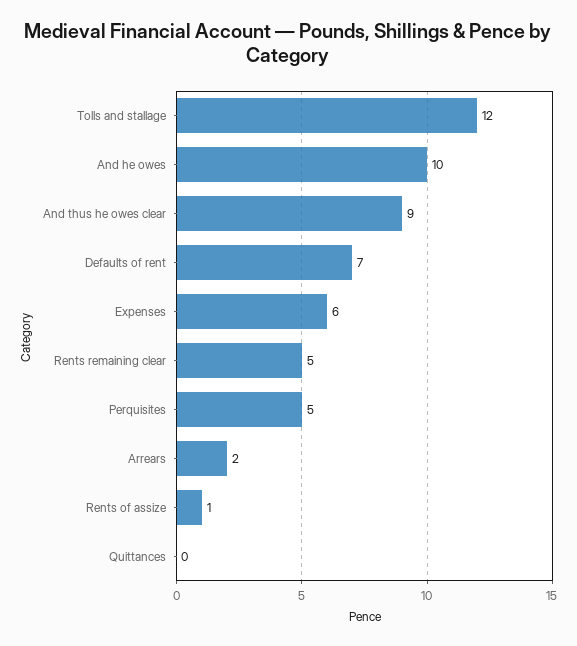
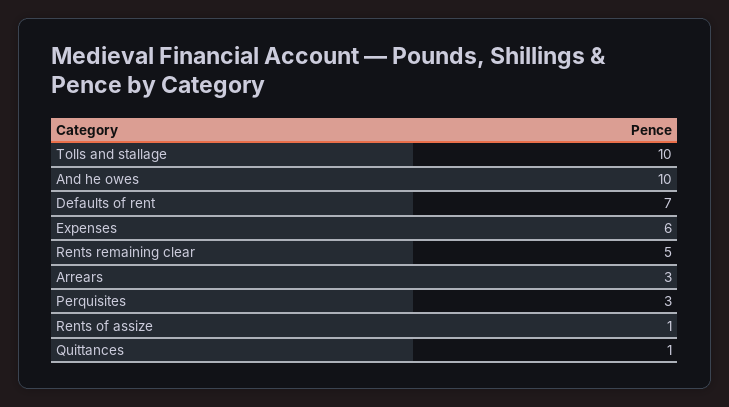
Tolls and stallage: 12 -> 10
And thus he owes clear: 9 -> none
Perquisites: 5 -> 3
Arrears: 2 -> 3
Quittances: 0 -> 1

